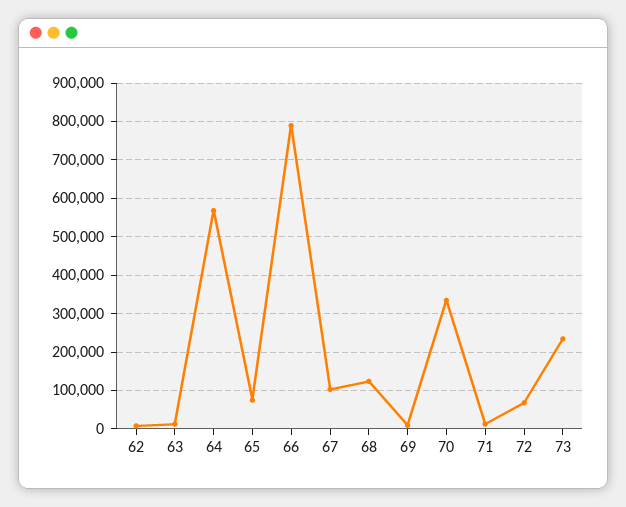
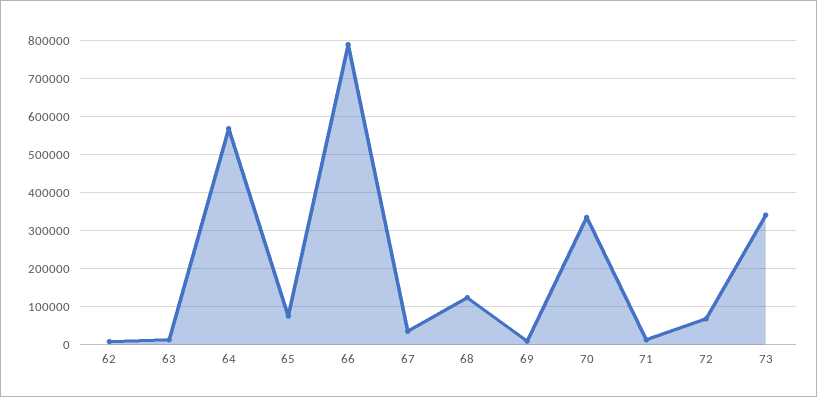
67: 100000 -> 40000
73: 240000 -> 340000

